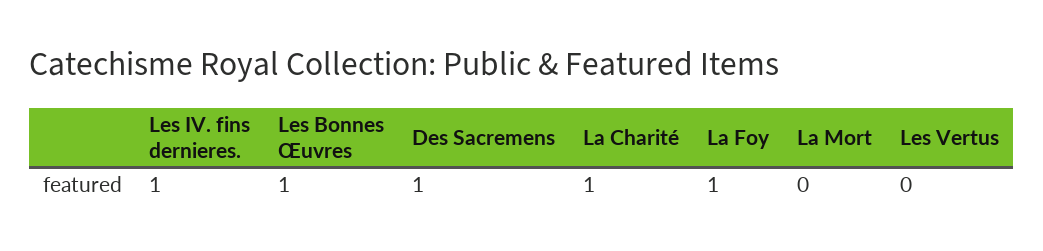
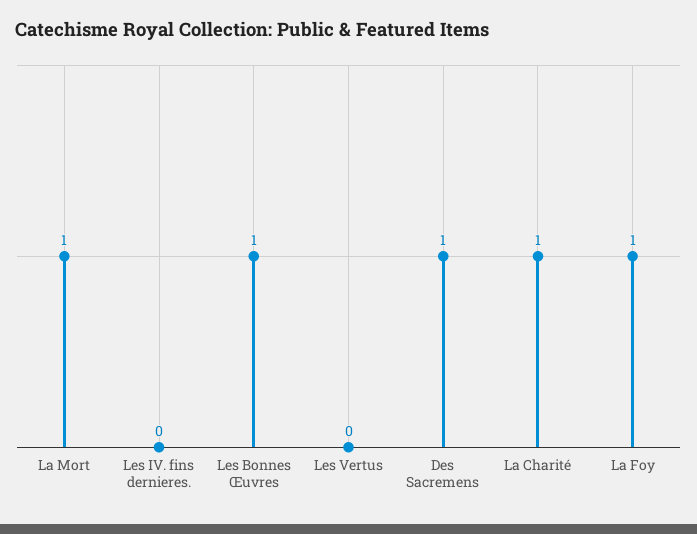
Les IV. fins dernieres.: 1 -> 0
La Mort: 0 -> 1

